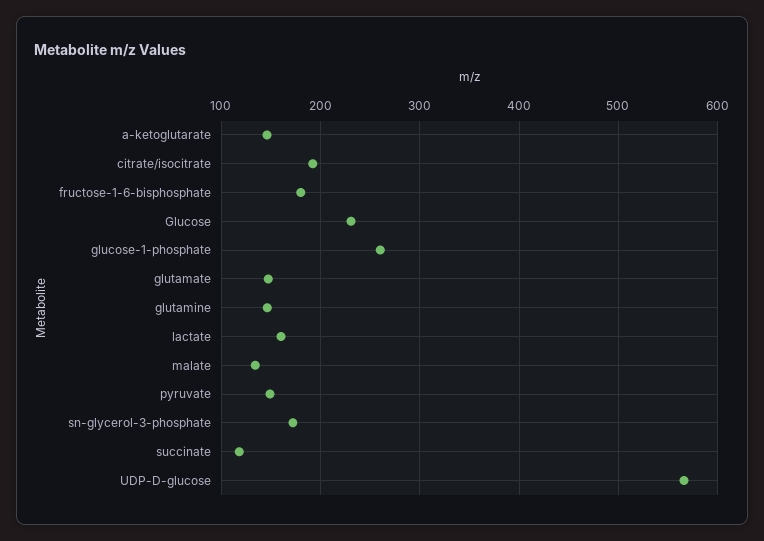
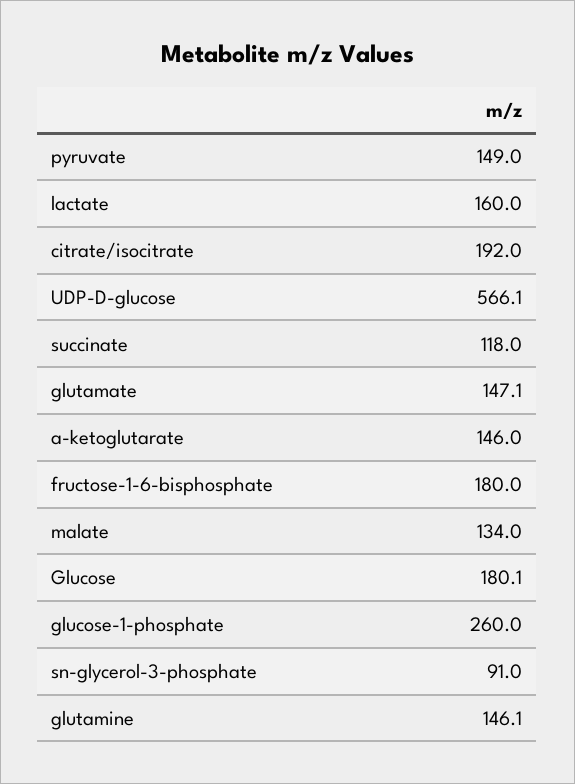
Glucose: 230 -> 180.1
sn-glycerol-3-phosphate: 170 -> 91

